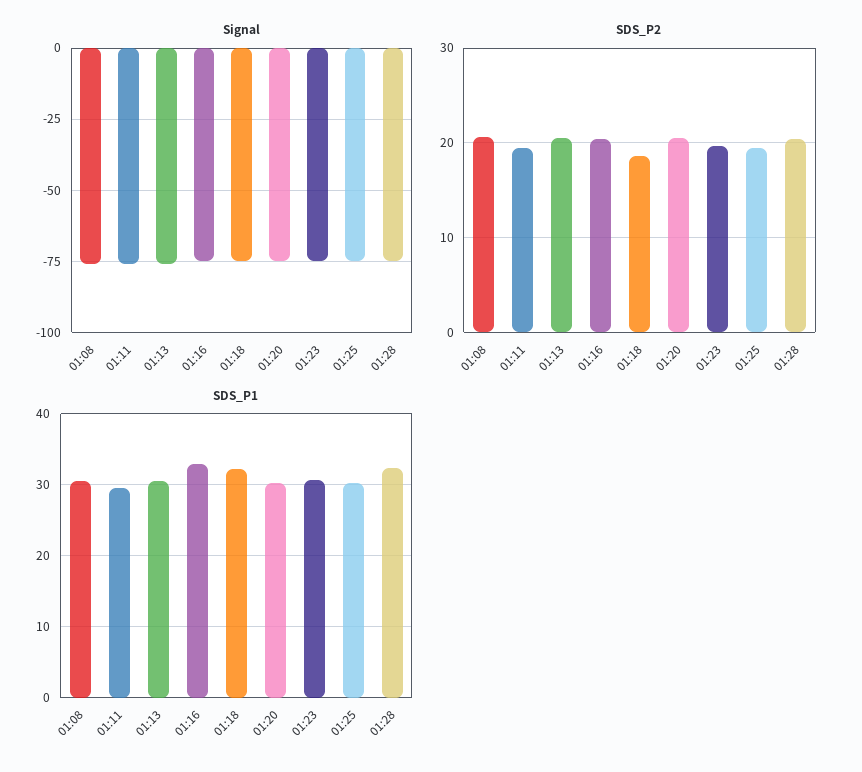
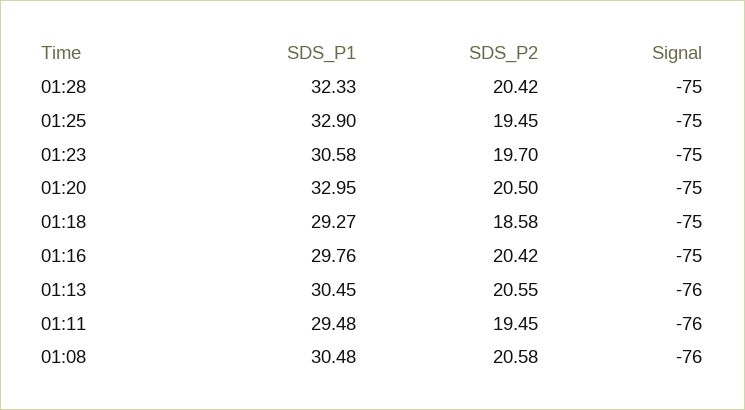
SDS_P1, 01:16: 33 -> 29.76
SDS_P1, 01:18: 32 -> 29.27
SDS_P1, 01:20: 30 -> 32.95
SDS_P1, 01:25: 30 -> 32.9

